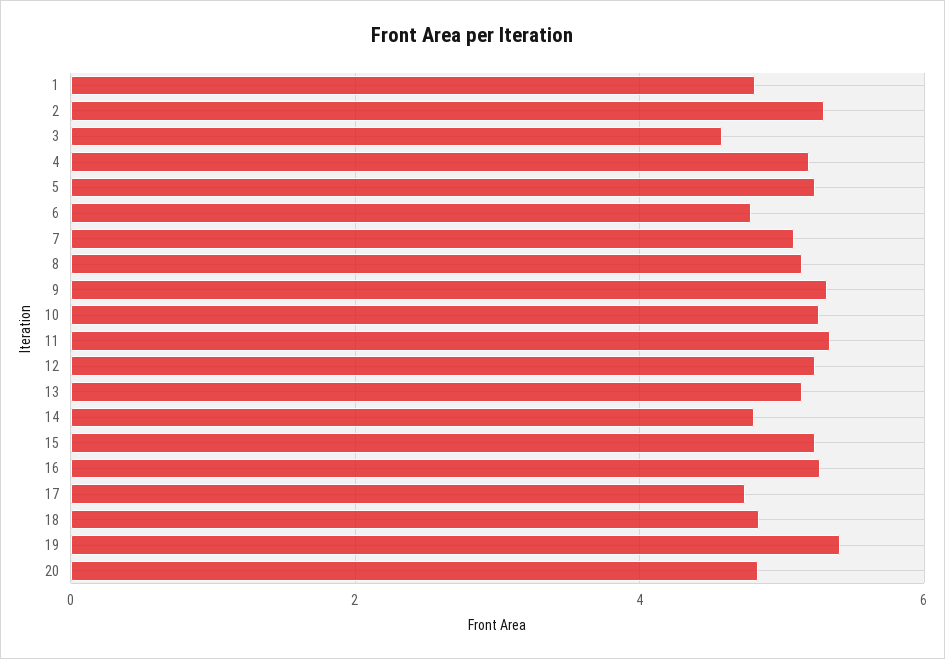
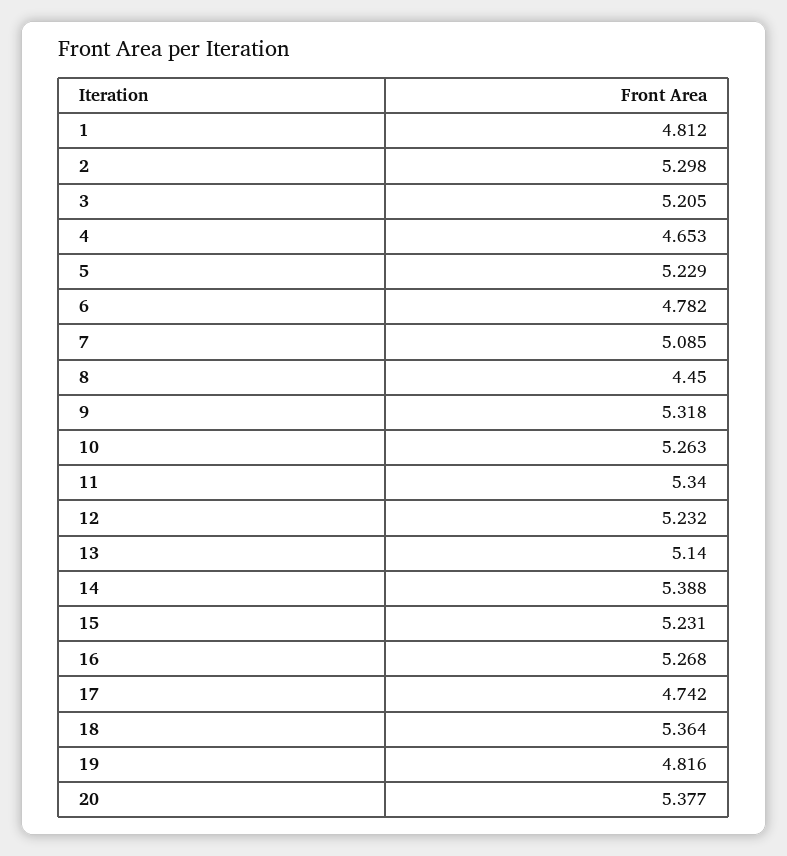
3: 4.6 -> 5.205
4: 5.2 -> 4.653
8: 5.2 -> 4.45
14: 4.8 -> 5.388
18: 4.8 -> 5.364
19: 5.4 -> 4.816
20: 4.8 -> 5.377

